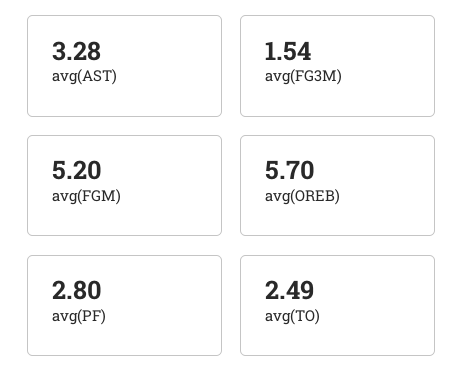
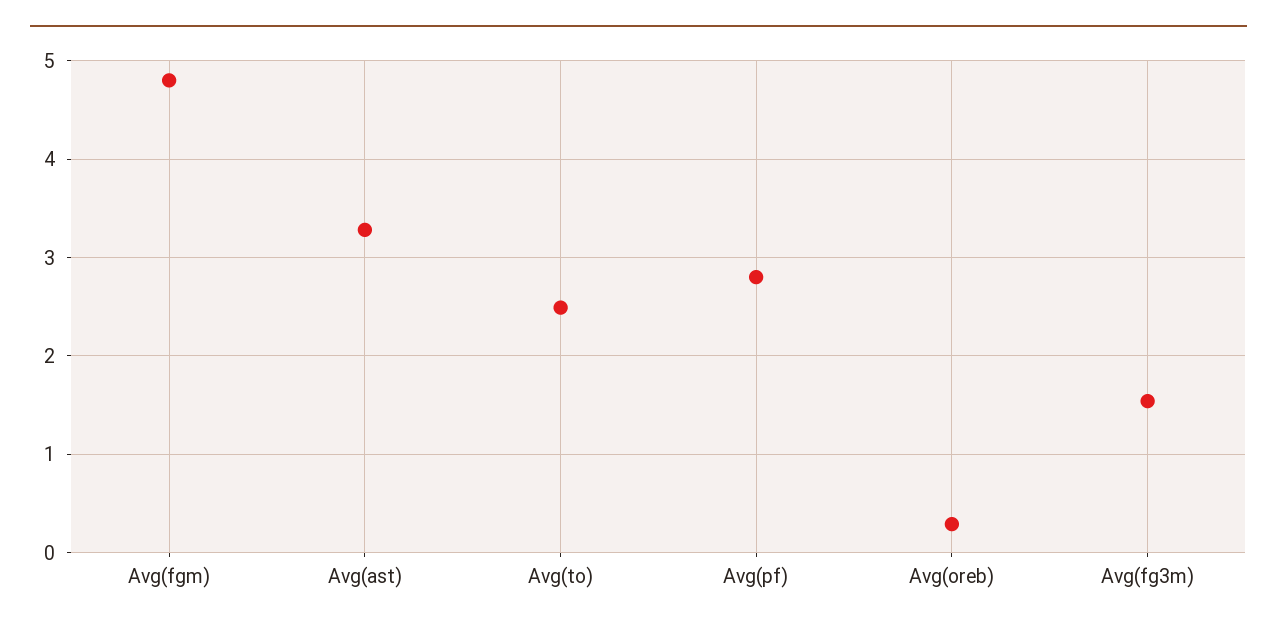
avg(FGM): 5.2 -> 4.8
avg(OREB): 5.7 -> 0.3

